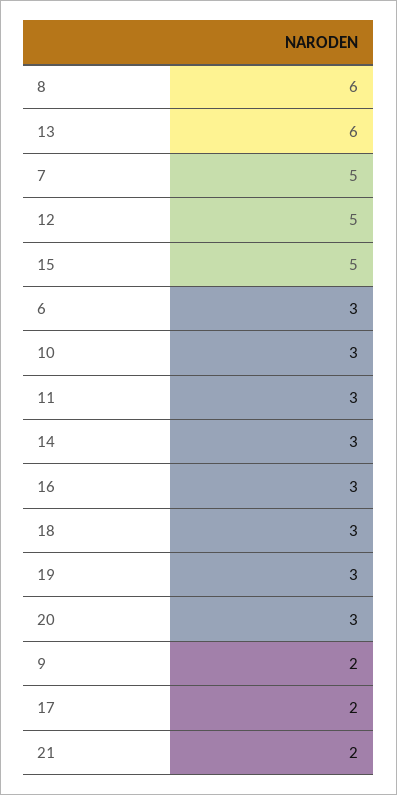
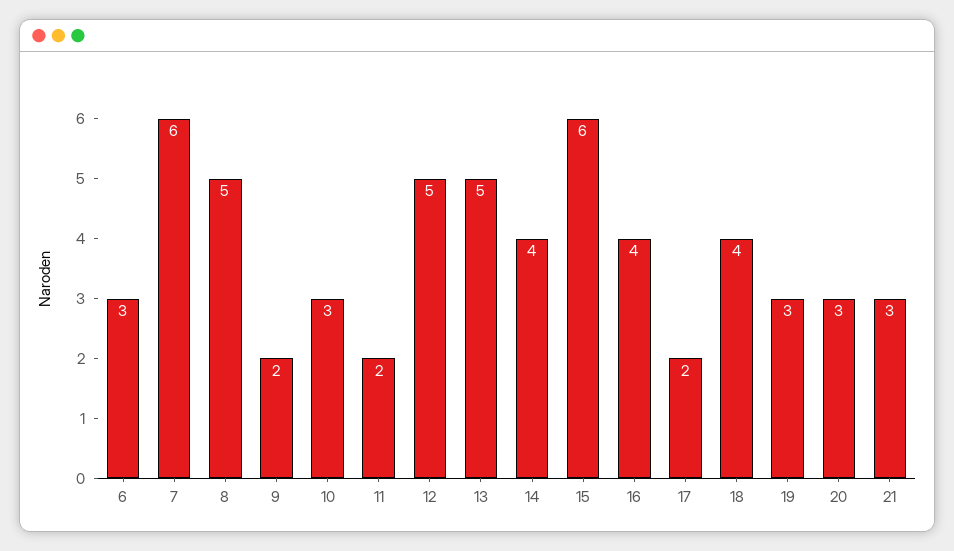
8: 6 -> 5
13: 6 -> 5
7: 5 -> 6
15: 5 -> 6
11: 3 -> 2
14: 3 -> 4
16: 3 -> 4
18: 3 -> 4
21: 2 -> 3

